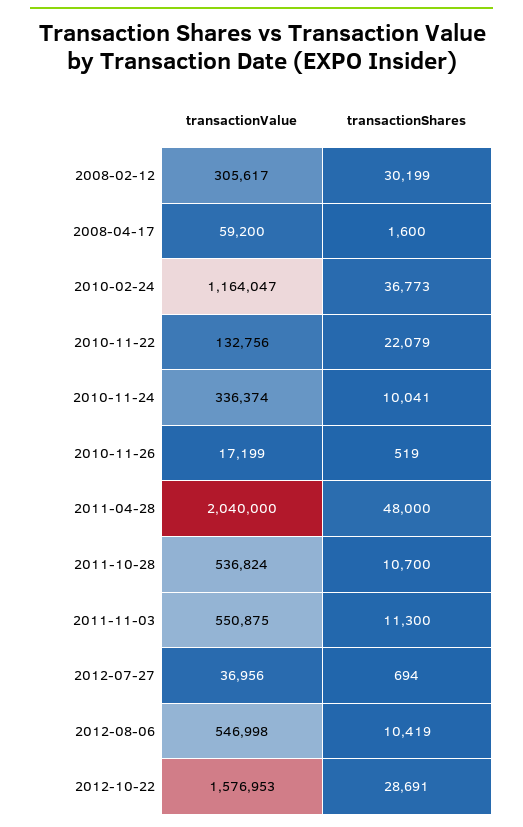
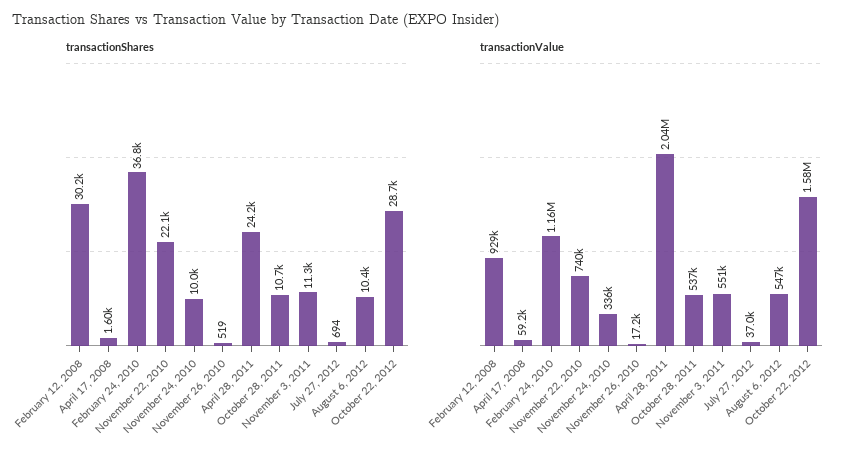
transactionValue, 2008-02-12: 305617 -> 929000
transactionValue, 2010-11-22: 132756 -> 740000
transactionShares, 2011-04-28: 48000 -> 24200

